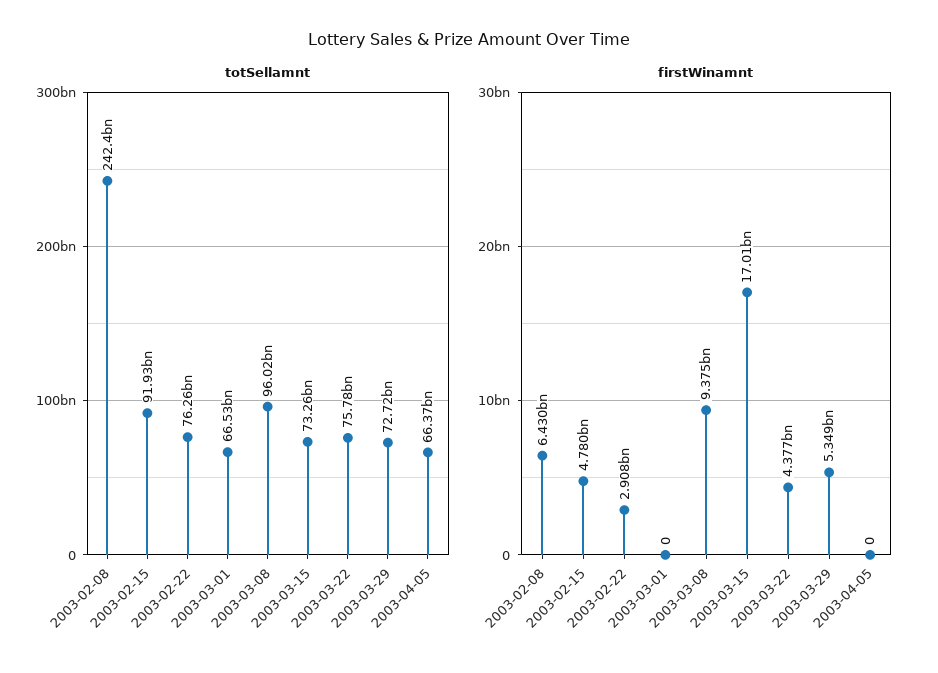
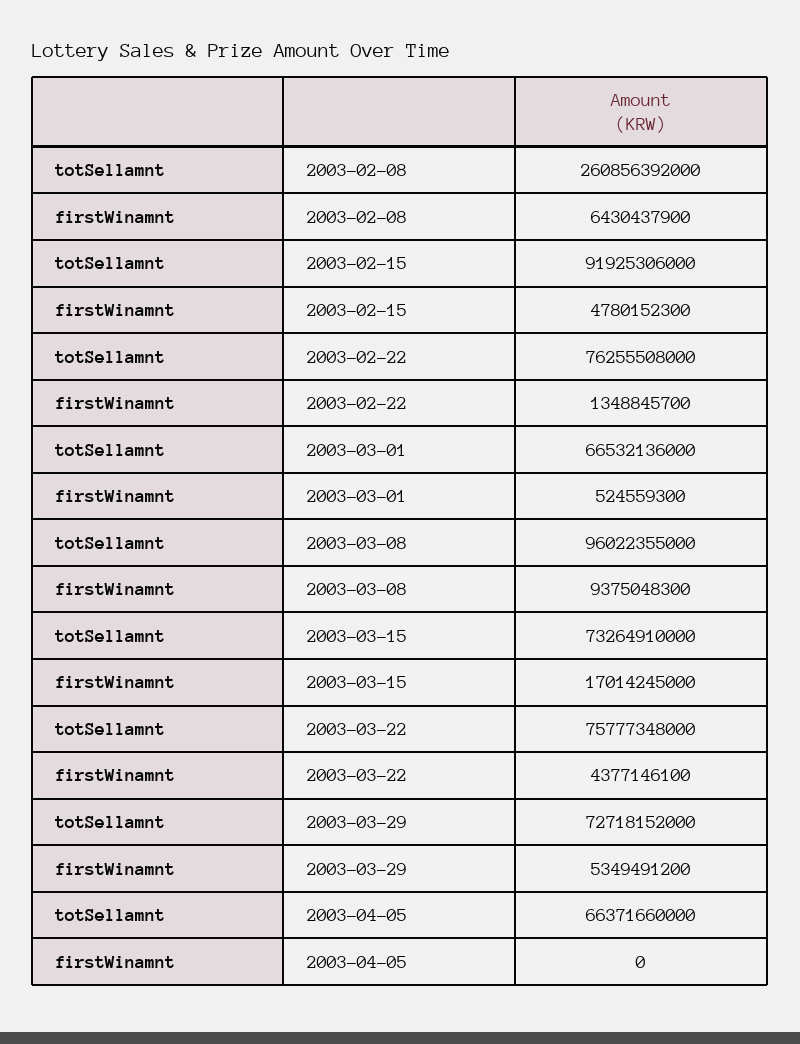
totSellamnt, 2003-02-08: 242400000000 -> 260856392000
firstWinamnt, 2003-02-22: 2908000000 -> 1348845700
firstWinamnt, 2003-03-01: 0 -> 524559300

